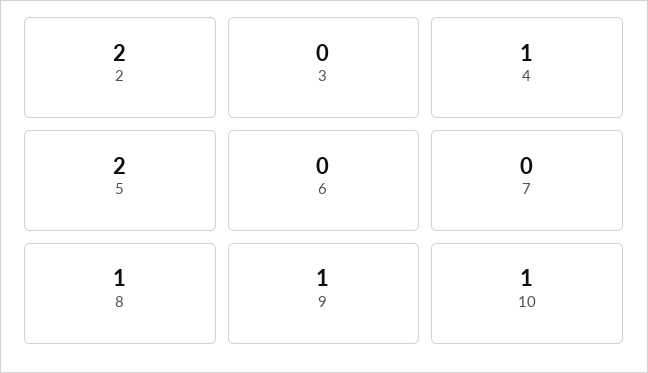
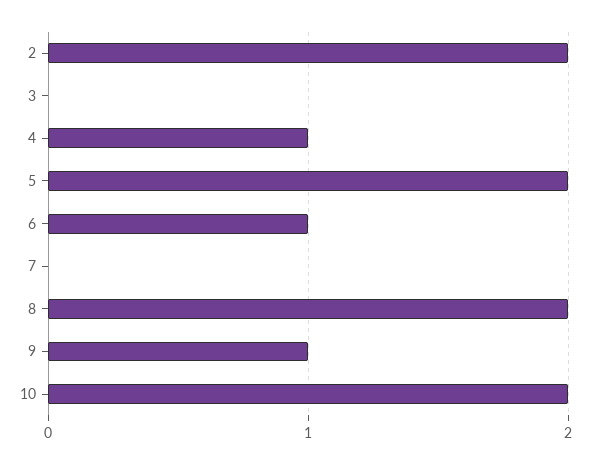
6: 0 -> 1
8: 1 -> 2
10: 1 -> 2

